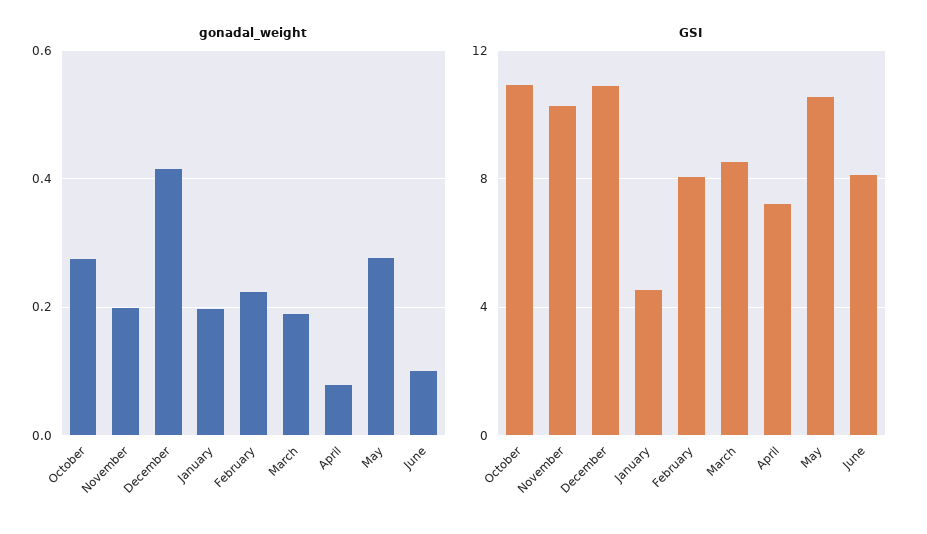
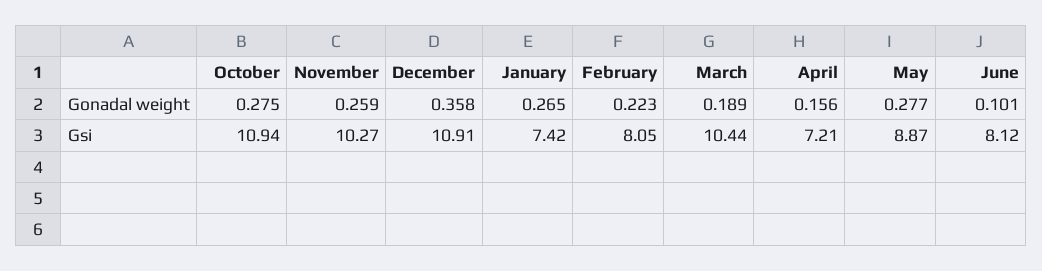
gonadal_weight, November: 0.2 -> 0.259
gonadal_weight, December: 0.42 -> 0.358
gonadal_weight, January: 0.2 -> 0.265
gonadal_weight, April: 0.08 -> 0.156
GSI, January: 4.5 -> 7.42
GSI, March: 8.5 -> 10.44
GSI, May: 10.5 -> 8.87

